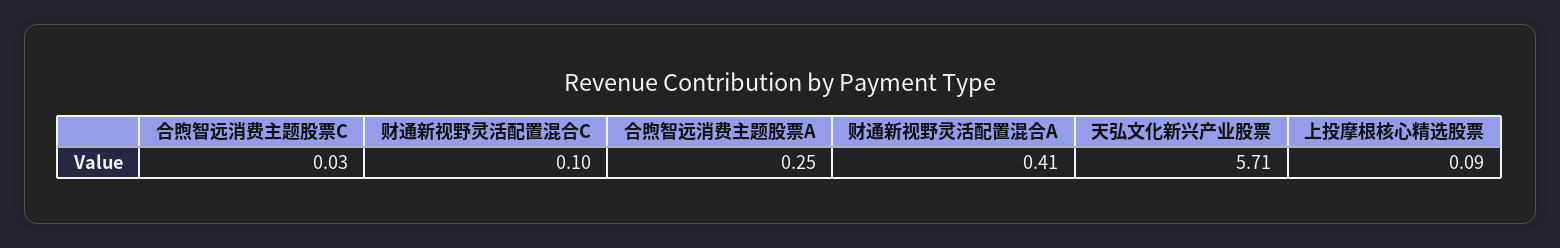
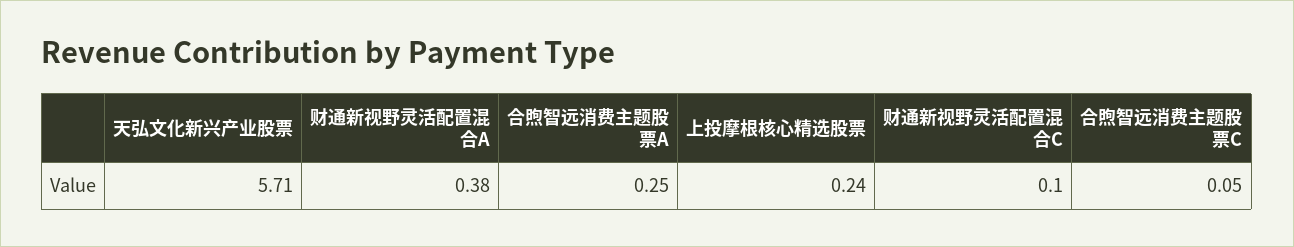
合煦智远消费主题股票C: 0.03 -> 0.05
财通新视野灵活配置混合A: 0.41 -> 0.38
上投摩根核心精选股票: 0.09 -> 0.24

